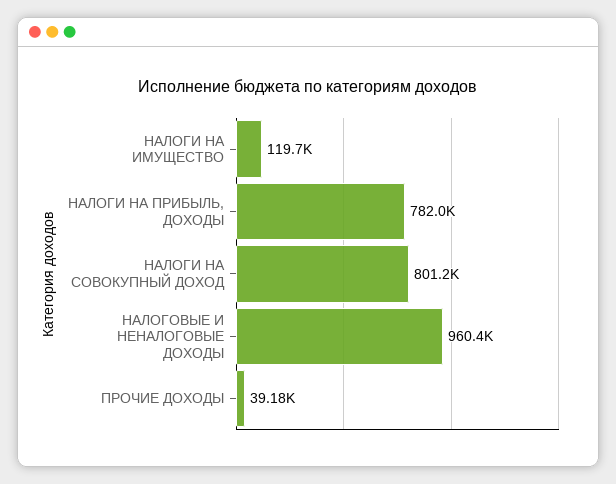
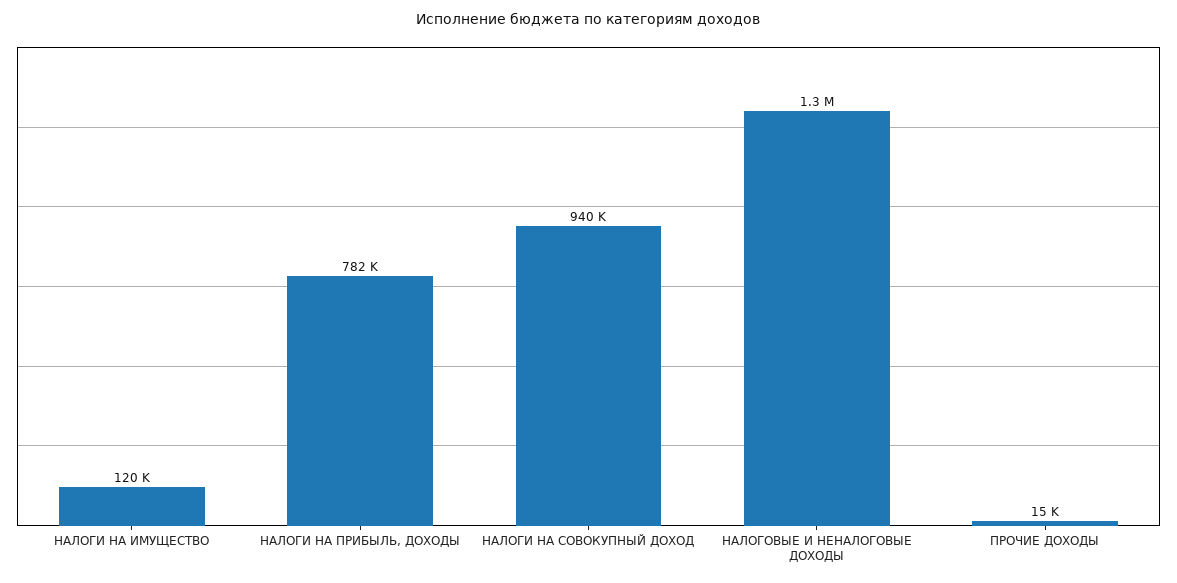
НАЛОГИ НА СОВОКУПНЫЙ ДОХОД: 801200 -> 940000
НАЛОГОВЫЕ И НЕНАЛОГОВЫЕ ДОХОДЫ: 960400 -> 1300000
ПРОЧИЕ ДОХОДЫ: 39180 -> 15000

